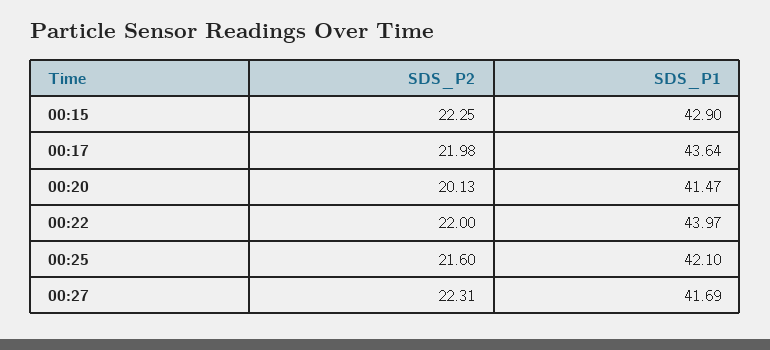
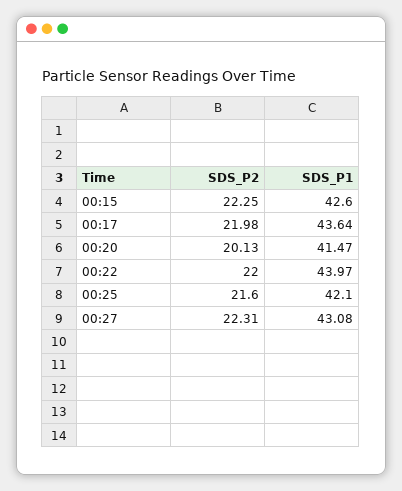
SDS_P1, 00:15: 42.9 -> 42.6
SDS_P1, 00:27: 41.69 -> 43.08

